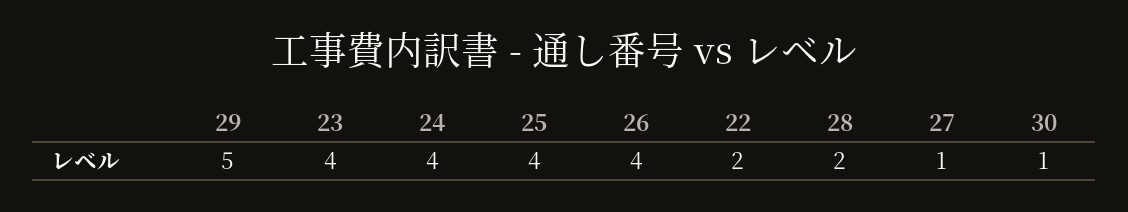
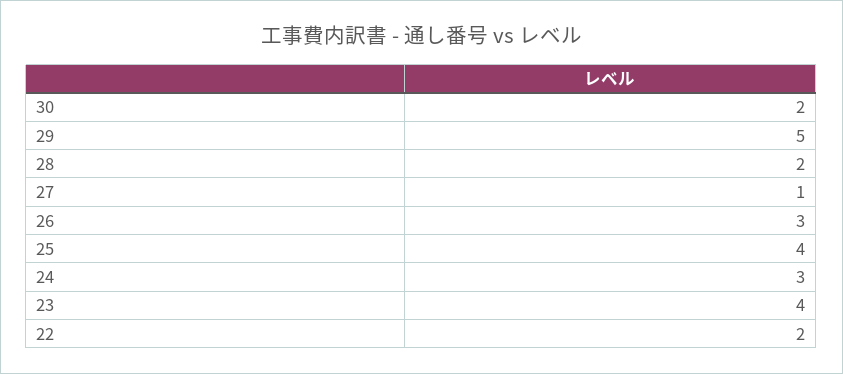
24: 4 -> 3
26: 4 -> 3
30: 1 -> 2

